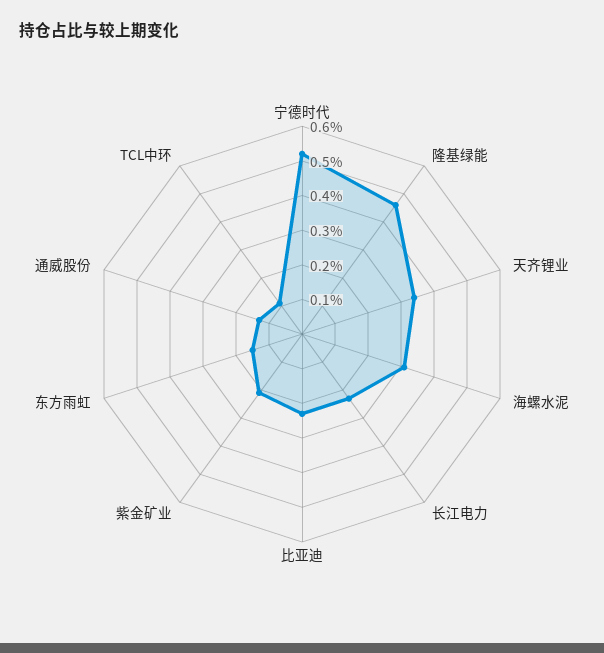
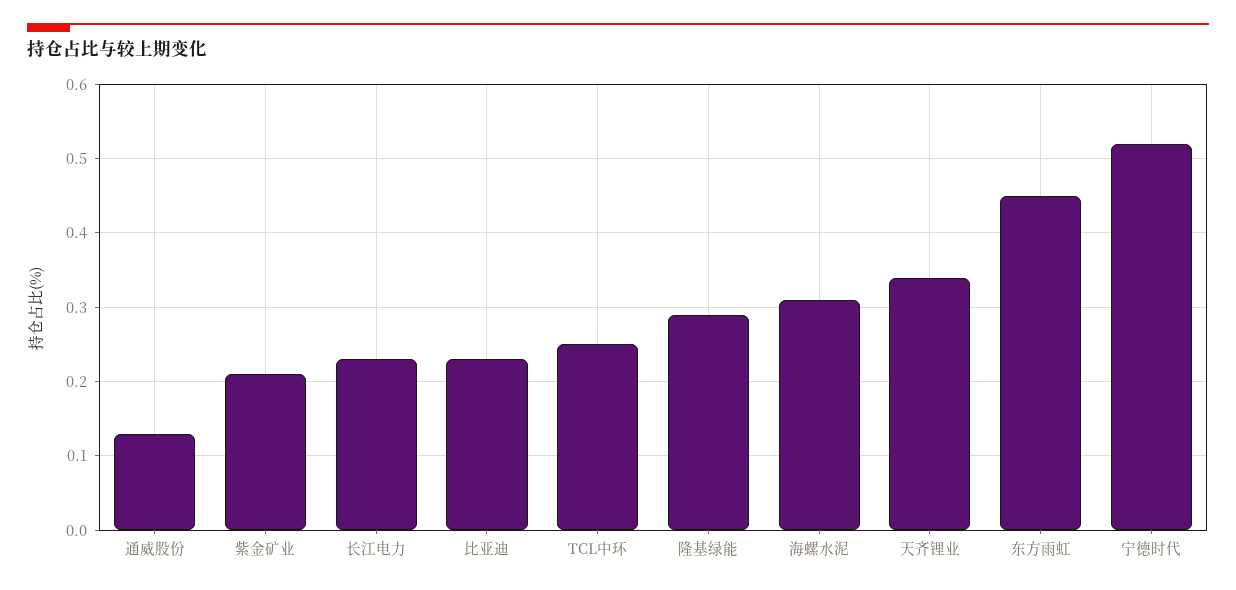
隆基绿能: 0.45 -> 0.29
东方雨虹: 0.15 -> 0.45
TCL中环: 0.1 -> 0.25

